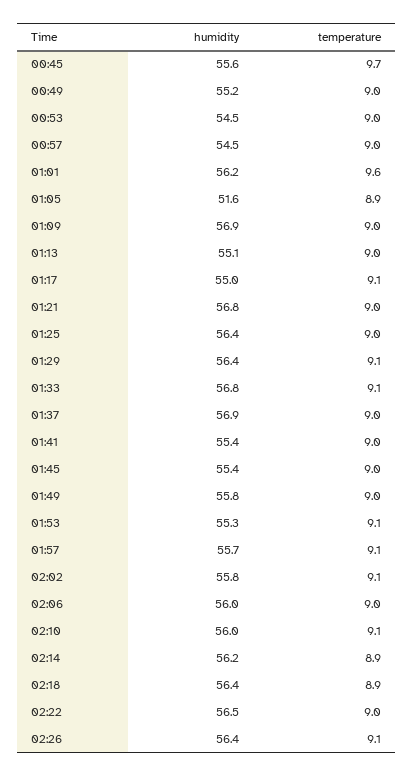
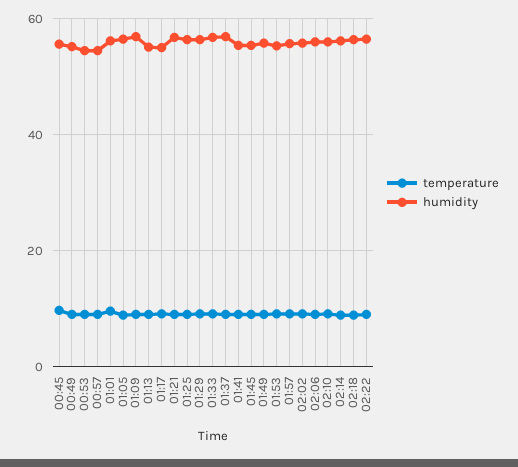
humidity, 01:05: 51.6 -> 56
humidity, 02:26: 56.4 -> none
temperature, 02:26: 9.1 -> none

